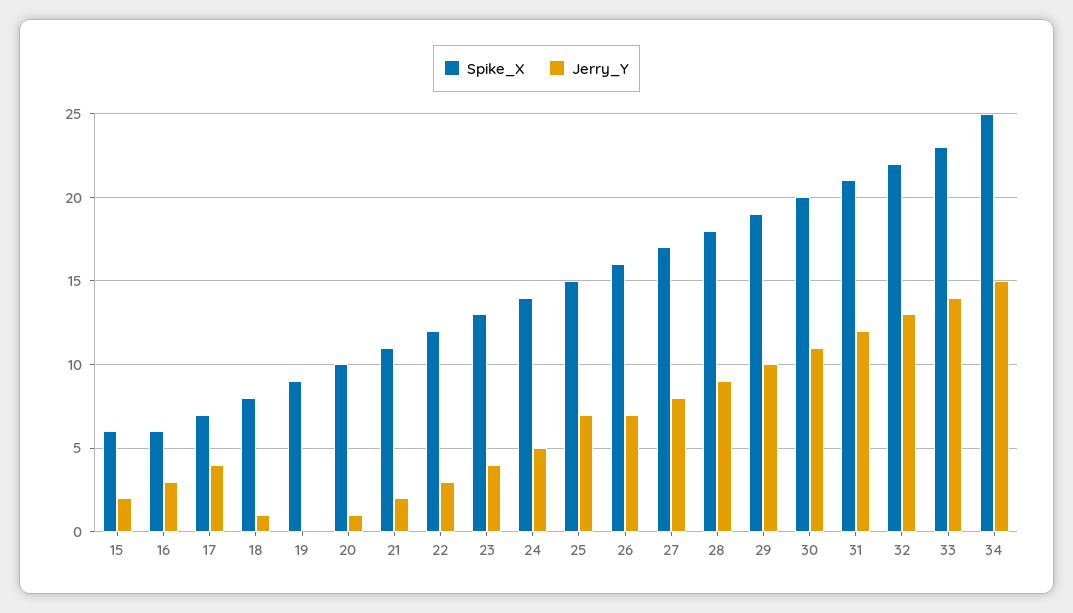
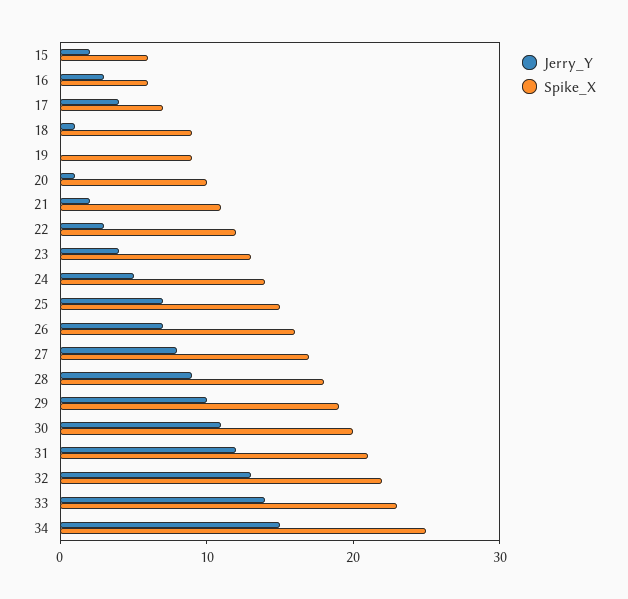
Spike_X, 18: 8 -> 9

